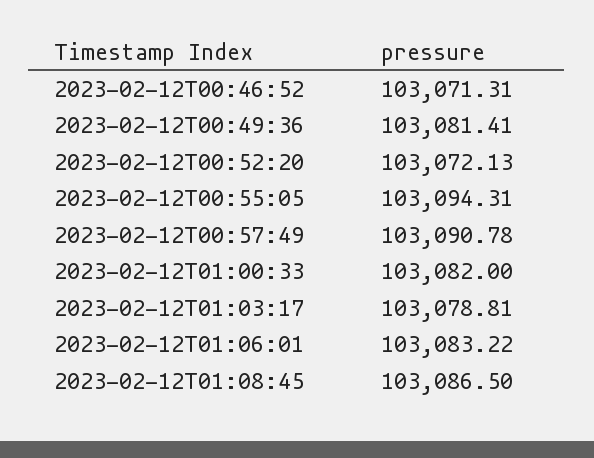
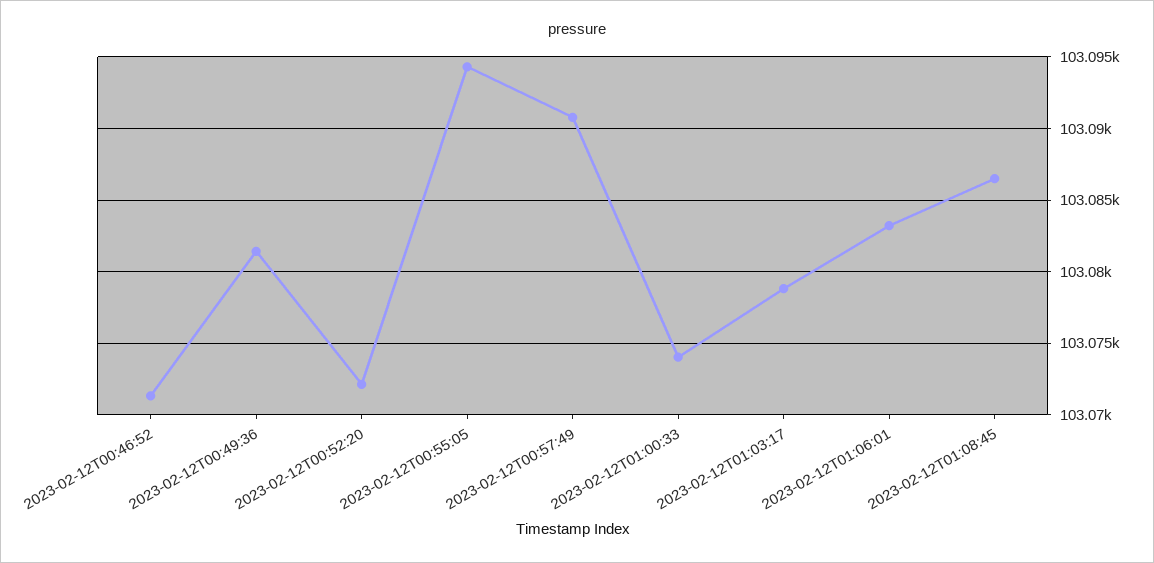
2023-02-12T01:00:33: 103082 -> 103074

